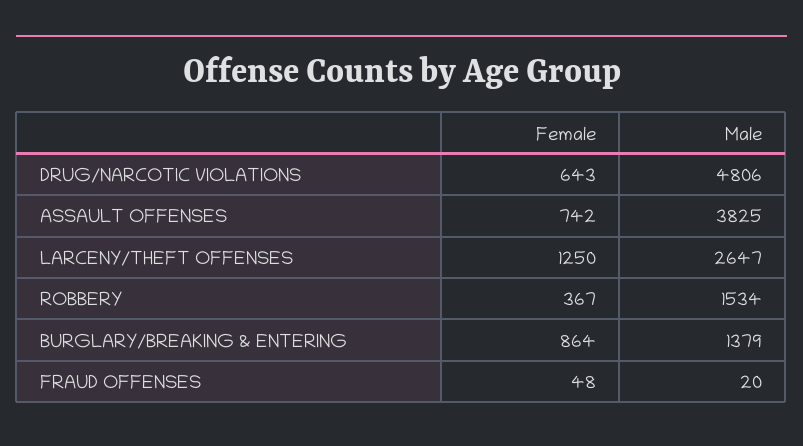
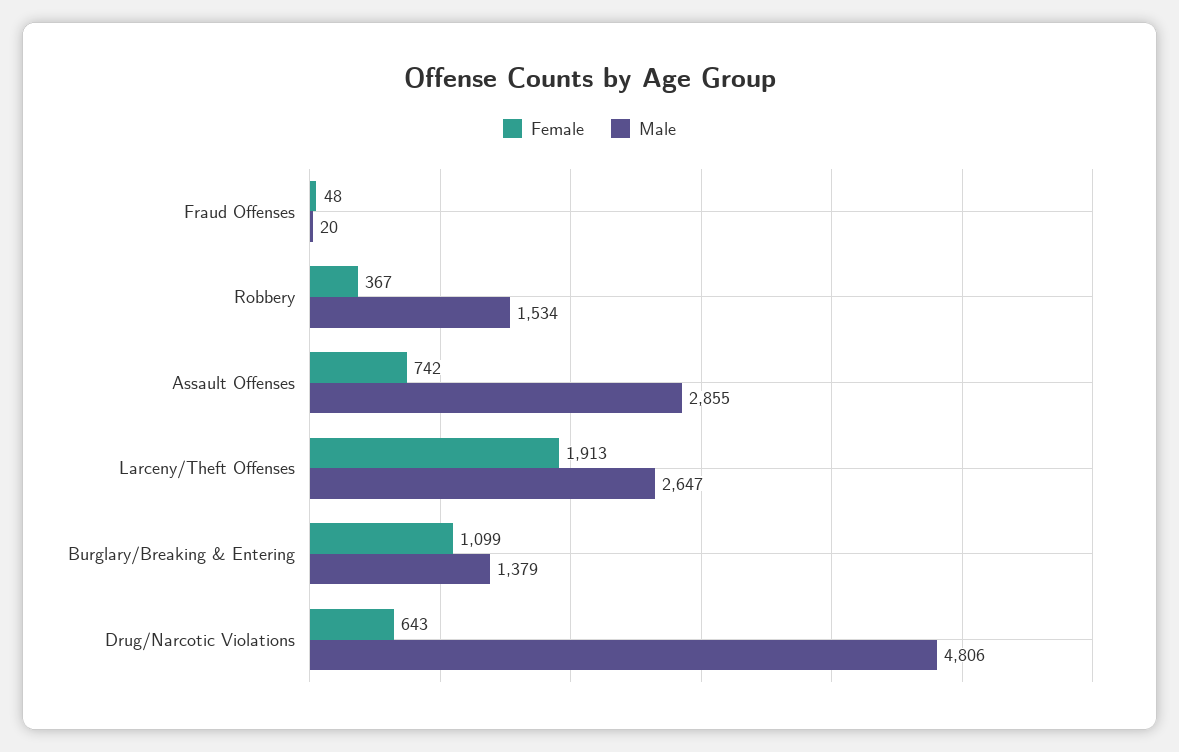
Male, ASSAULT OFFENSES: 3825 -> 2855
Female, LARCENY/THEFT OFFENSES: 1250 -> 1913
Female, BURGLARY/BREAKING & ENTERING: 864 -> 1099

